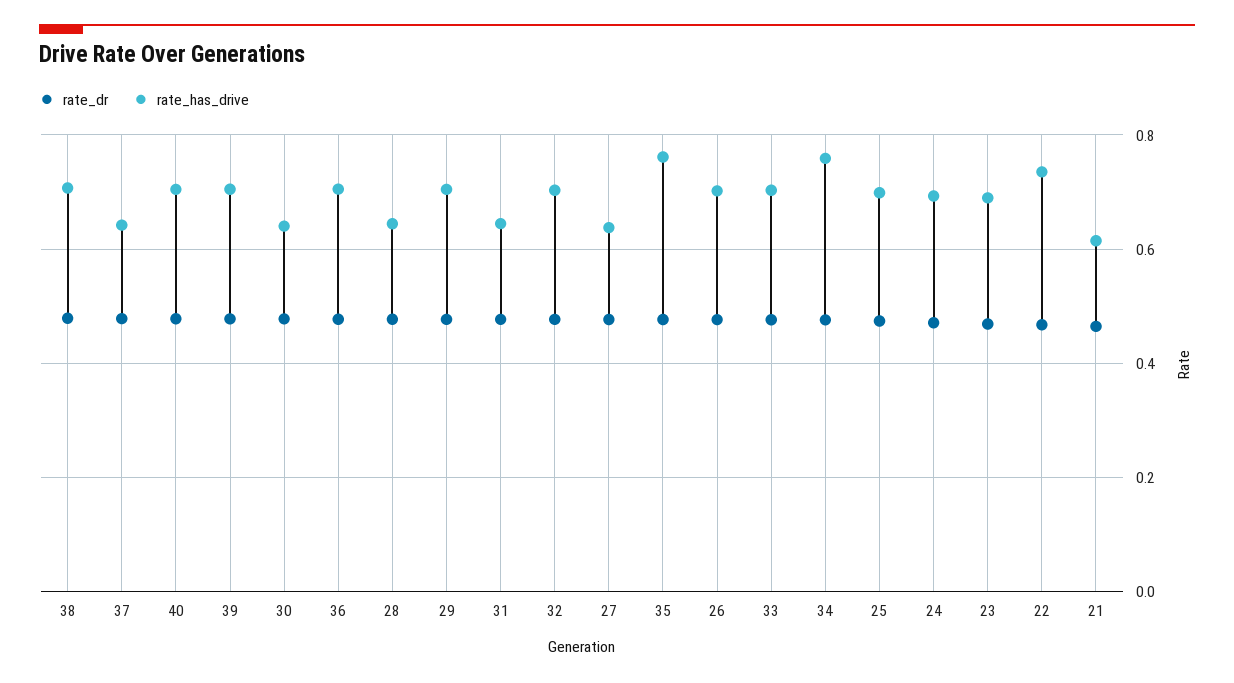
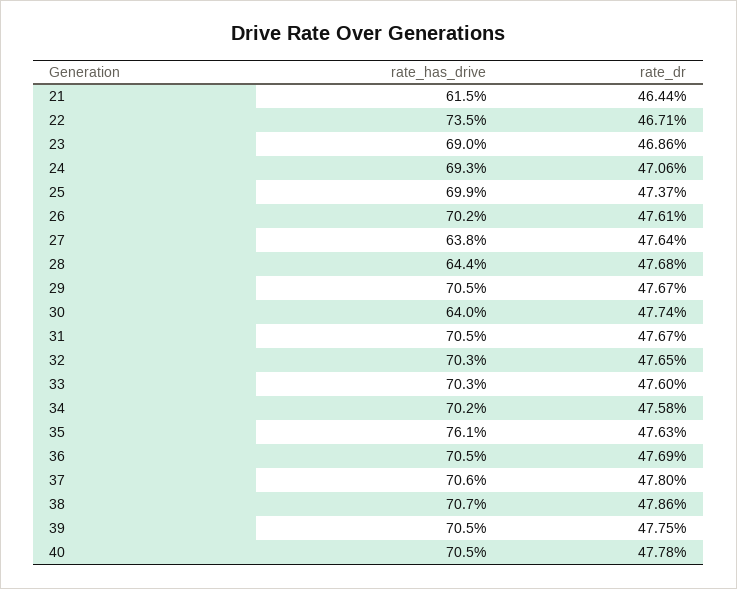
rate_has_drive, 37: 0.64 -> 0.706
rate_has_drive, 31: 0.64 -> 0.705
rate_has_drive, 34: 0.76 -> 0.702

